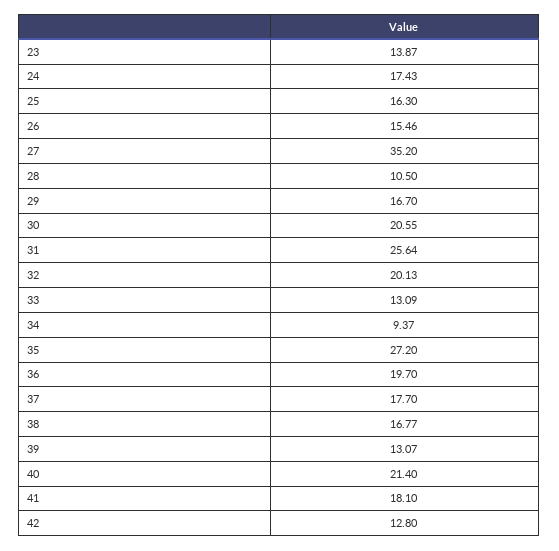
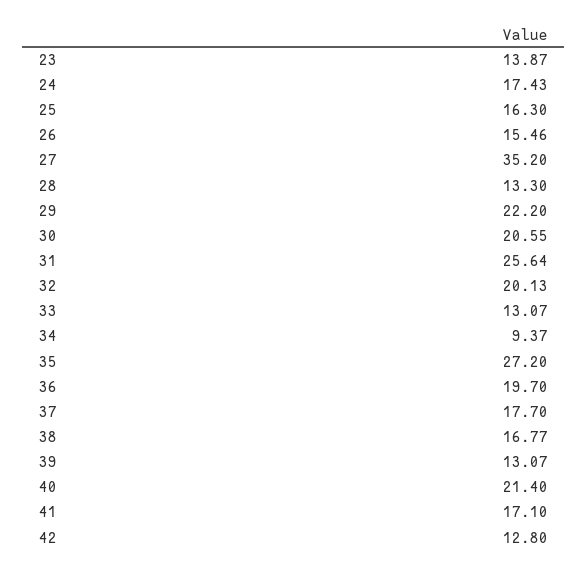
28: 10.5 -> 13.3
29: 16.7 -> 22.2
33: 13.09 -> 13.07
41: 18.1 -> 17.1

